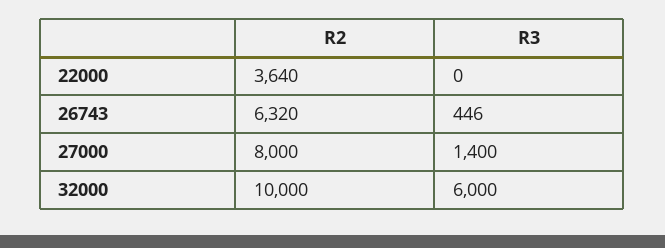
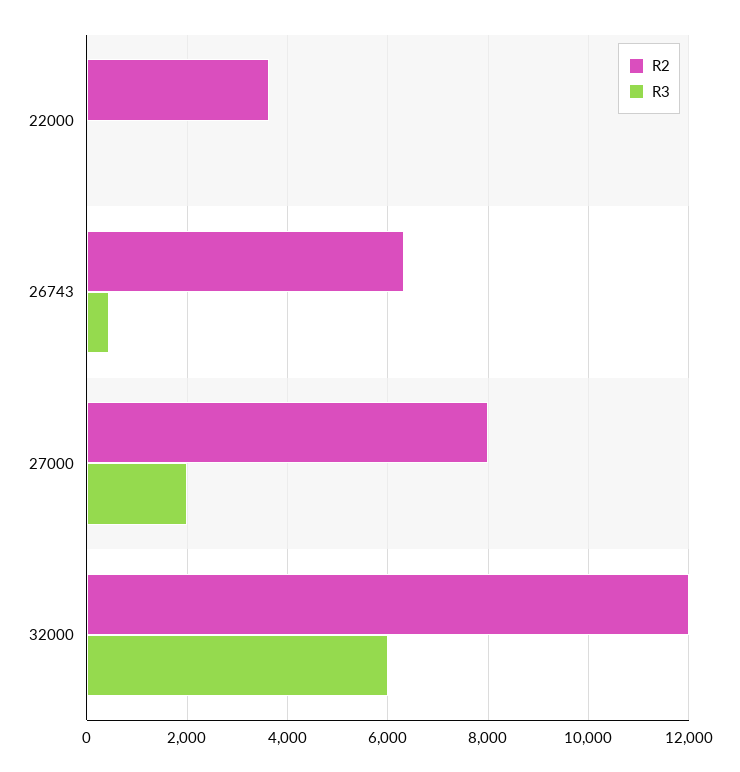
R3, 27000: 1400 -> 2000
R2, 32000: 10000 -> 12000

